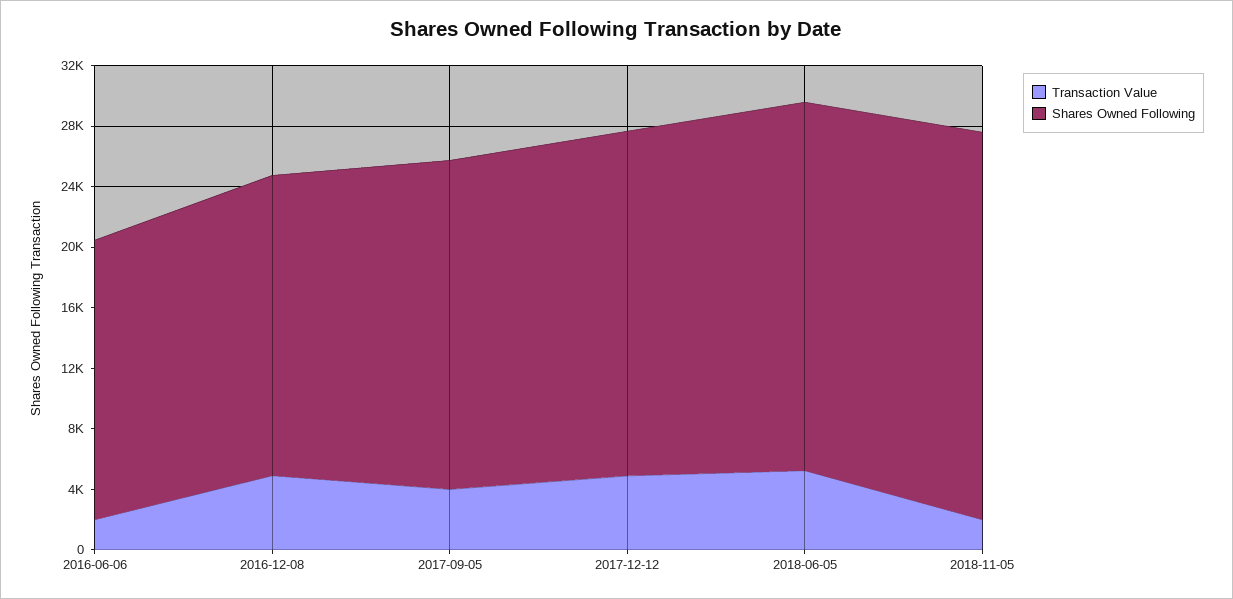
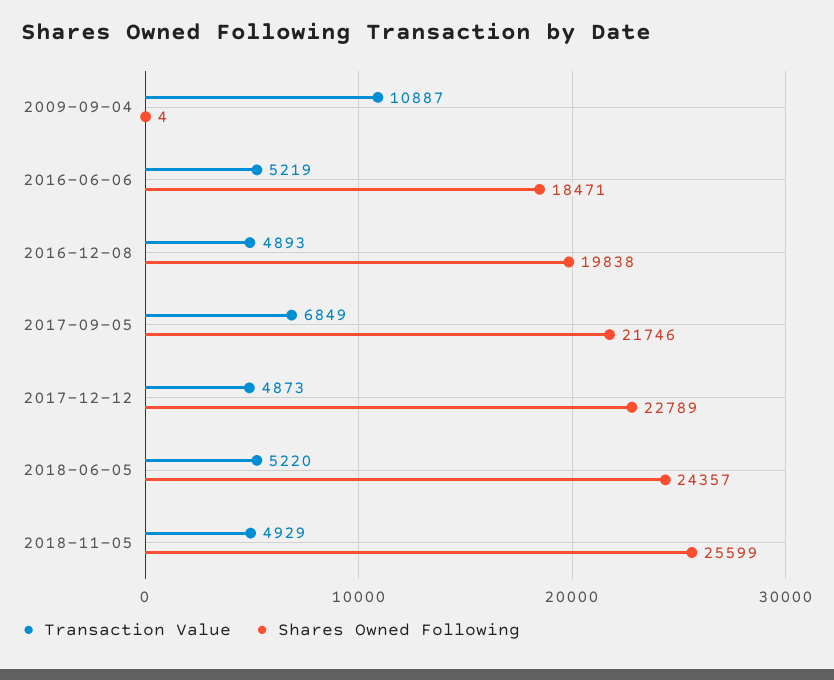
Transaction Value, 2016-06-06: 2000 -> 5219
Transaction Value, 2017-09-05: 4000 -> 6849
Transaction Value, 2018-11-05: 2000 -> 4929
Transaction Value, 2009-09-04: none -> 10887
Shares Owned Following, 2009-09-04: none -> 4

